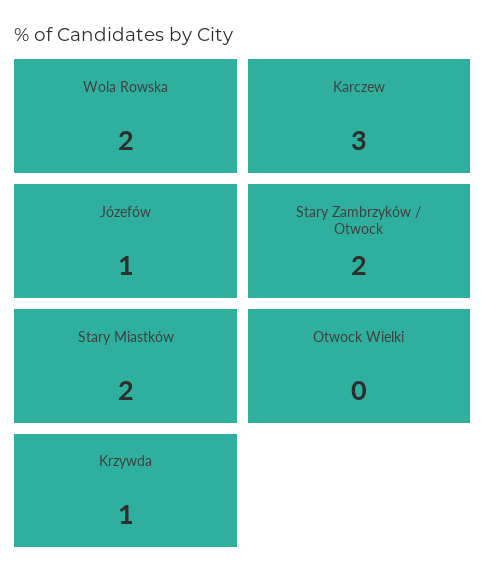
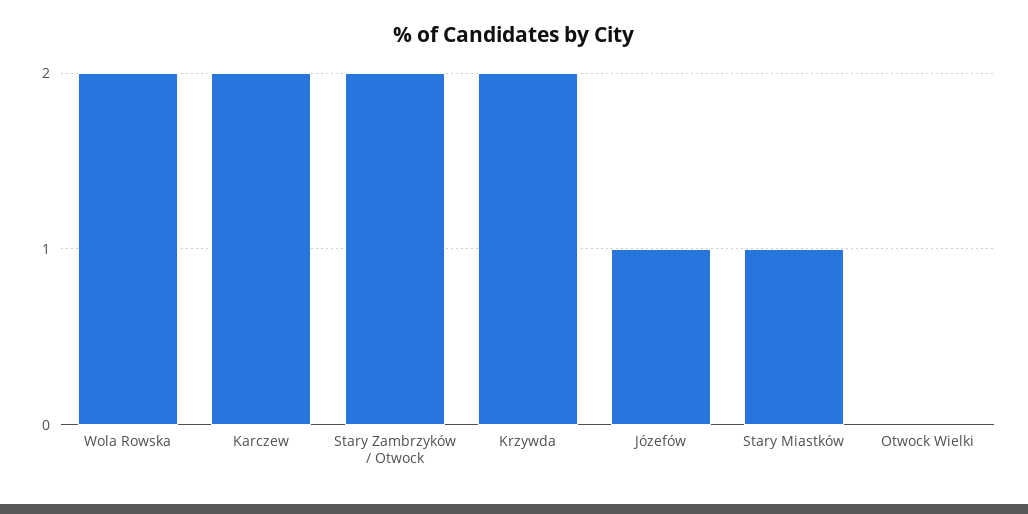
Karczew: 3 -> 2
Stary Miastków: 2 -> 1
Krzywda: 1 -> 2

